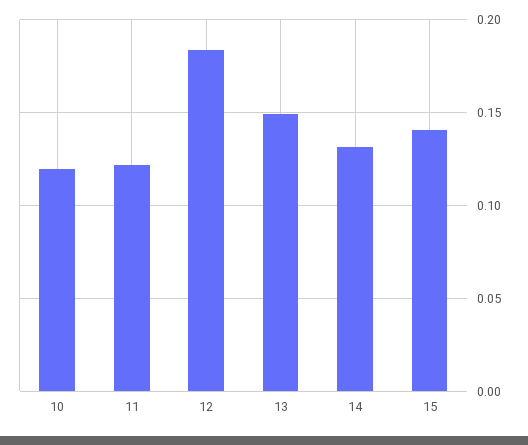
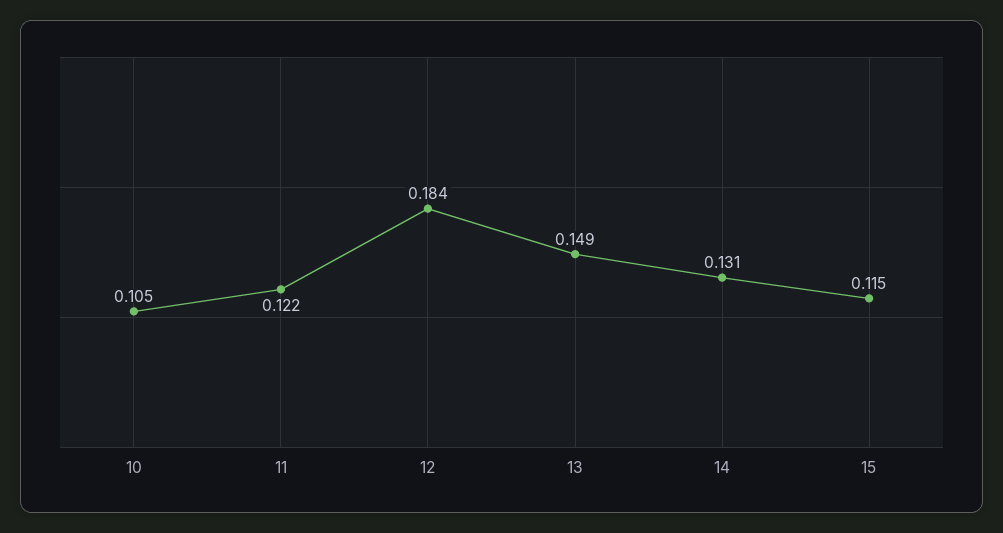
10: 0.12 -> 0.105
15: 0.14 -> 0.115

